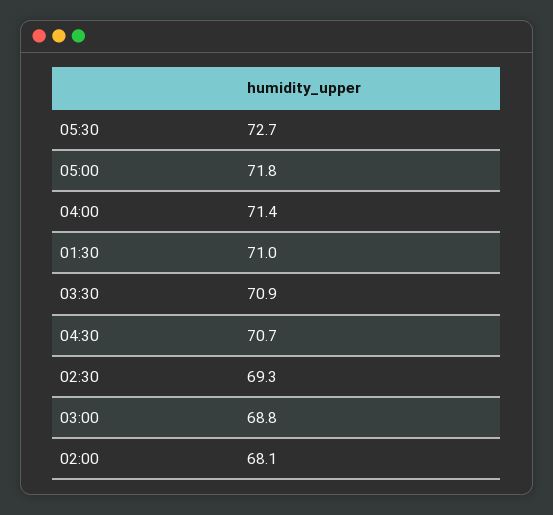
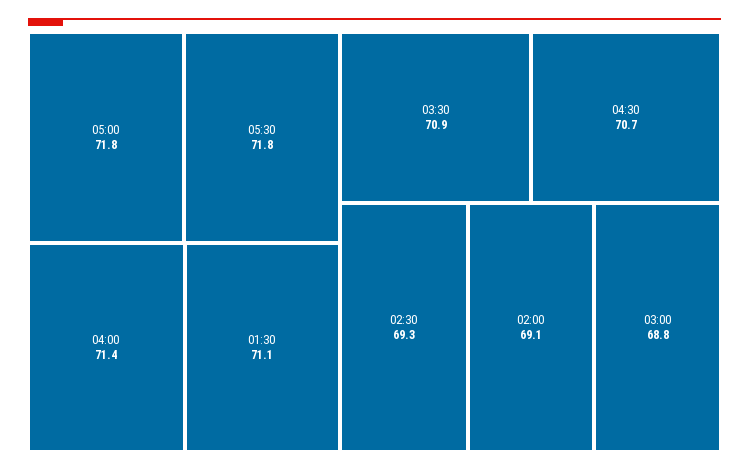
05:30: 72.7 -> 71.8
01:30: 71 -> 71.1
02:00: 68.1 -> 69.1

